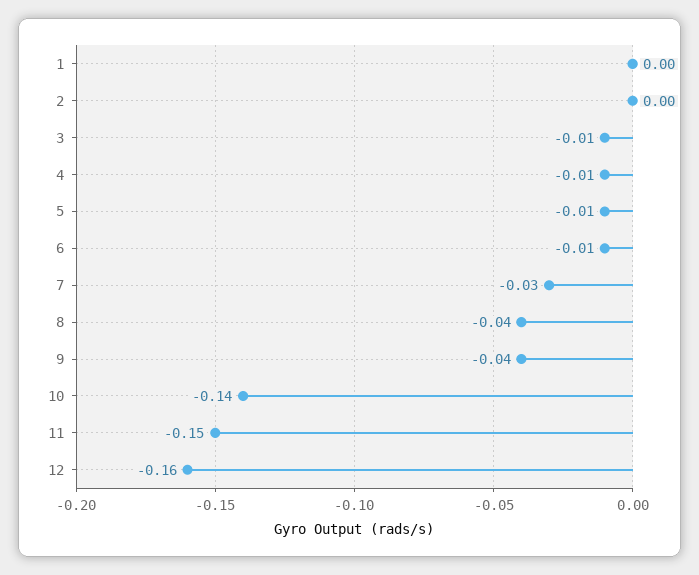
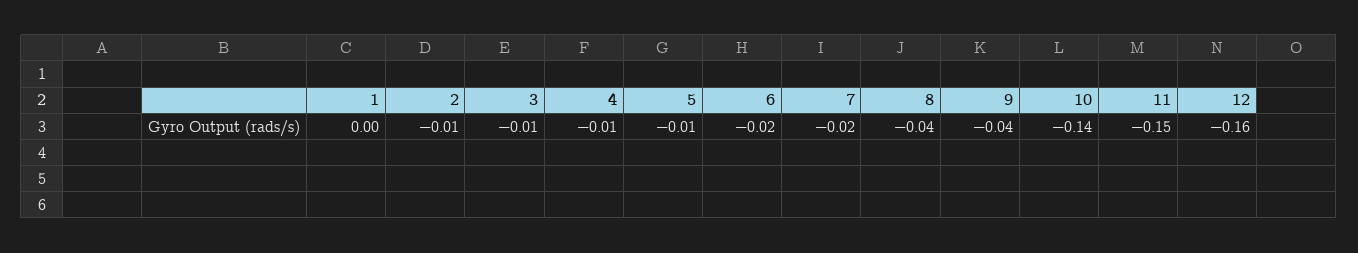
2: 0 -> -0.01
6: -0.01 -> -0.02
7: -0.03 -> -0.02

